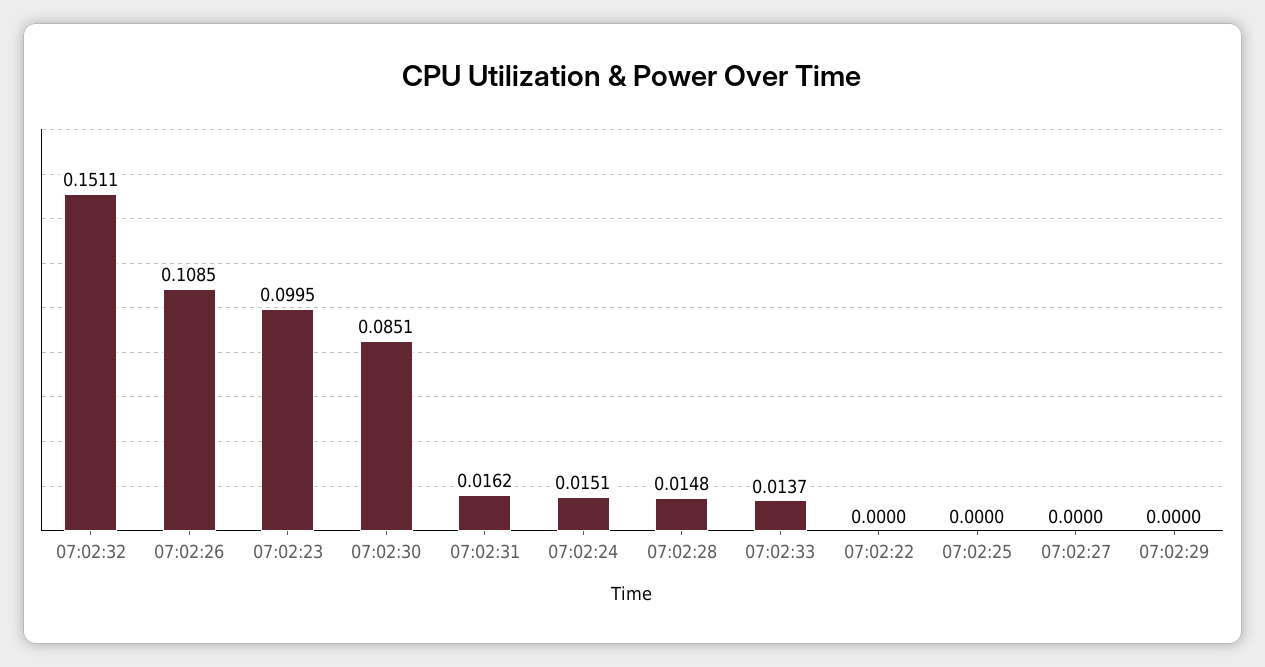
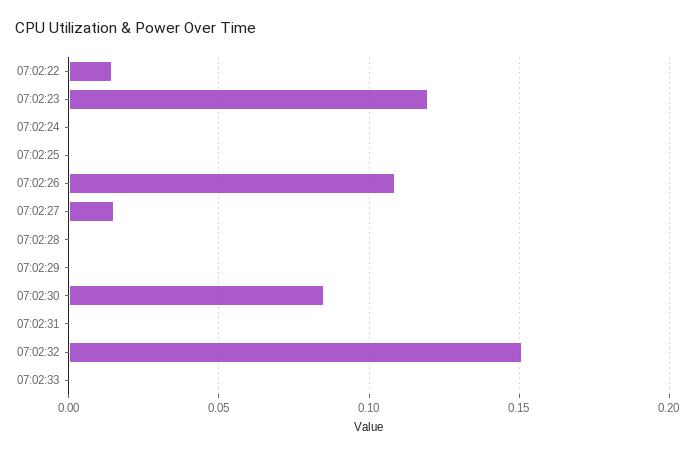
07:02:23: 0.0995 -> 0.12
07:02:31: 0.0162 -> 0
07:02:24: 0.0151 -> 0
07:02:28: 0.0148 -> 0
07:02:33: 0.0137 -> 0
07:02:22: 0 -> 0.015
07:02:27: 0 -> 0.015

